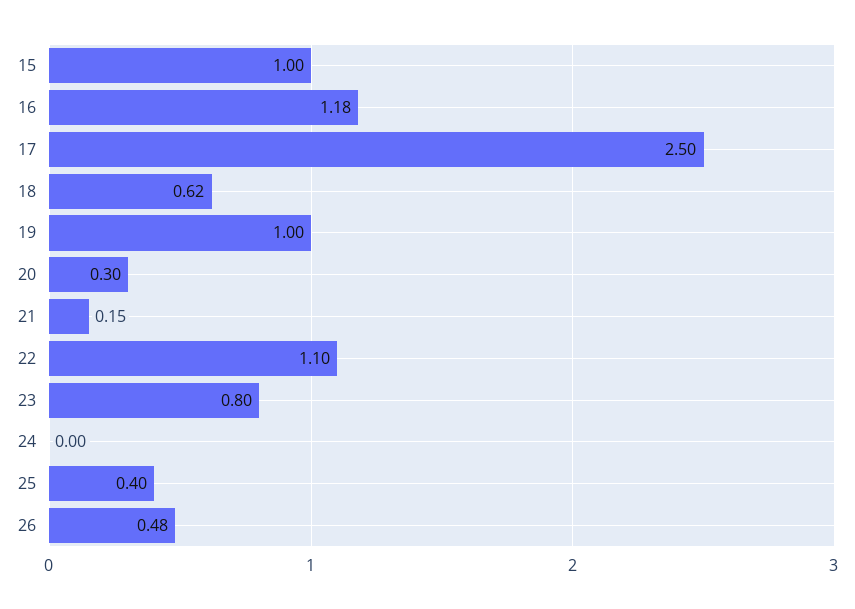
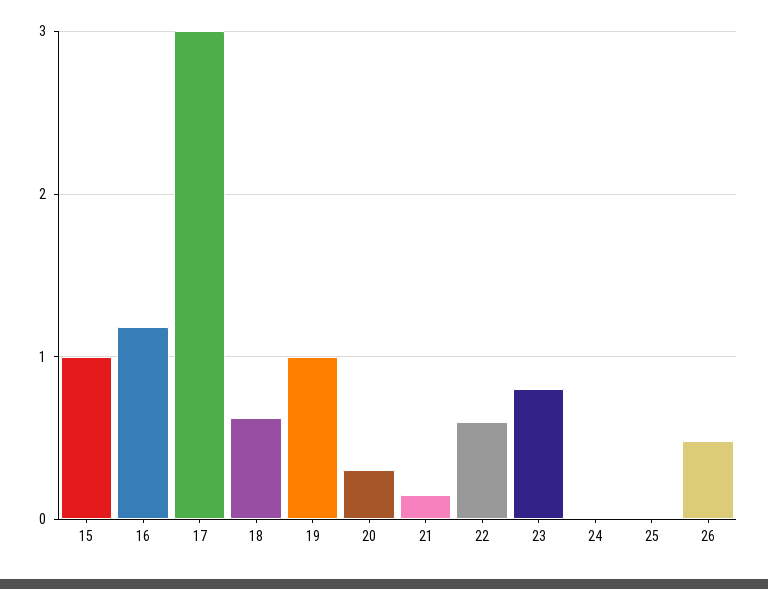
17: 2.5 -> 3
22: 1.1 -> 0.6
25: 0.4 -> 0

